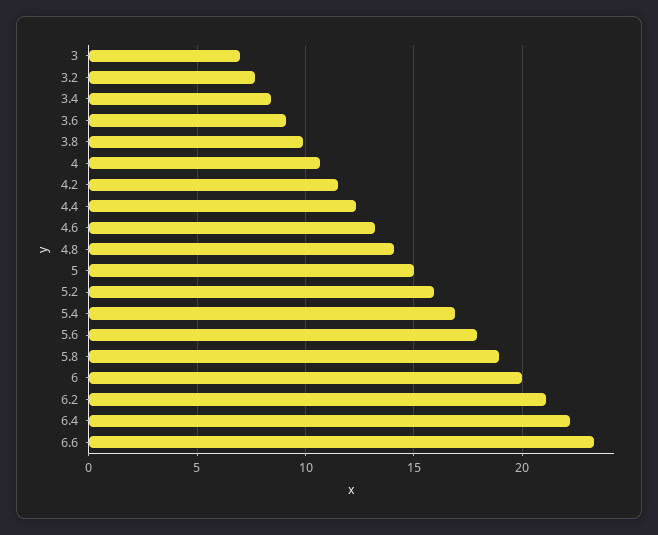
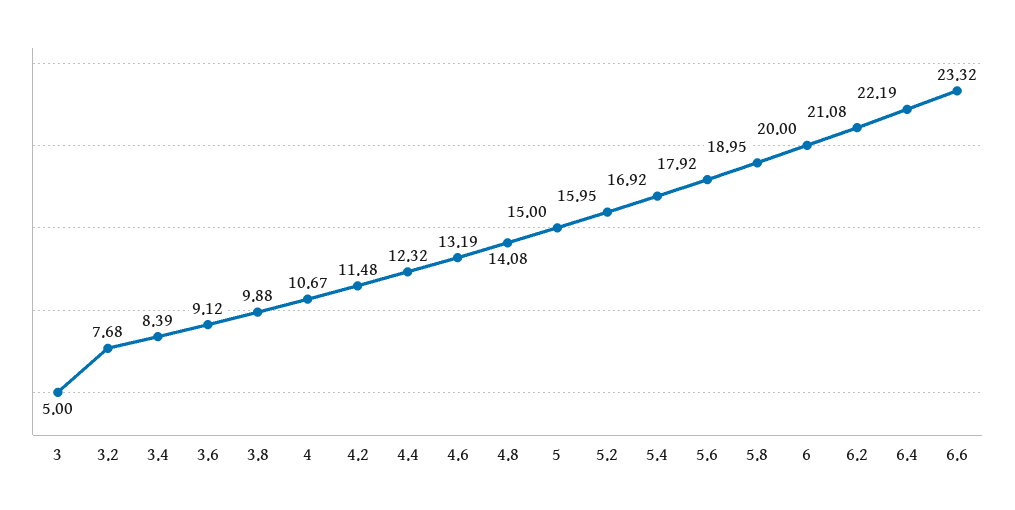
3: 7 -> 5

